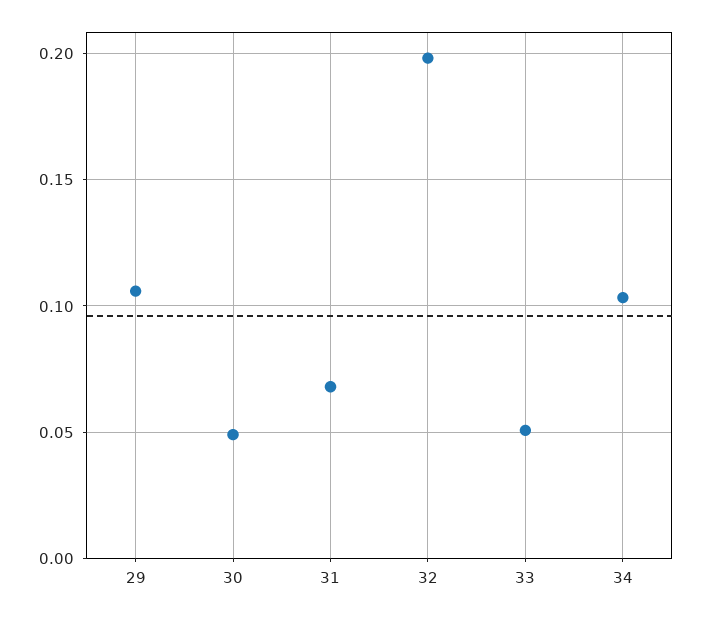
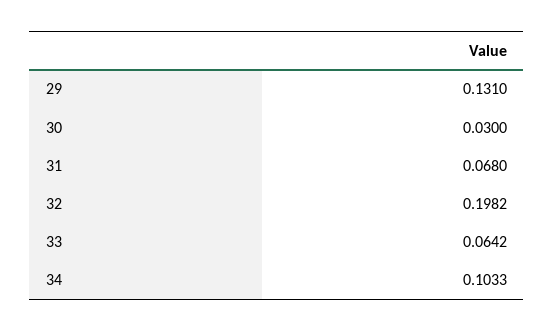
29: 0.105 -> 0.131
30: 0.05 -> 0.03
33: 0.05 -> 0.0642

